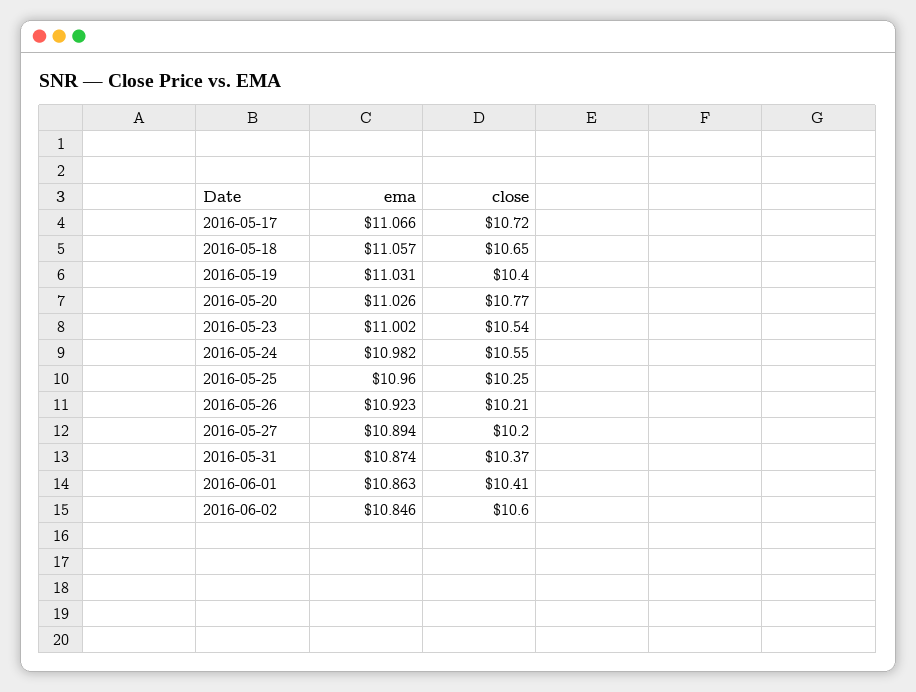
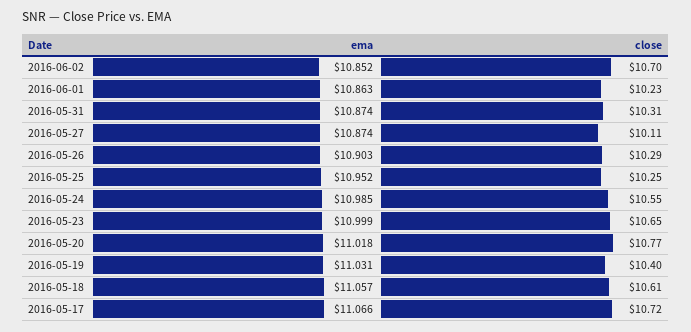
close, 2016-05-18: 10.65 -> 10.61
ema, 2016-05-20: 11.026 -> 11.018
ema, 2016-05-23: 11.002 -> 10.999
close, 2016-05-23: 10.54 -> 10.65
ema, 2016-05-24: 10.982 -> 10.985
ema, 2016-05-25: 10.96 -> 10.952
ema, 2016-05-26: 10.923 -> 10.903
close, 2016-05-26: 10.21 -> 10.29
ema, 2016-05-27: 10.894 -> 10.874
close, 2016-05-27: 10.2 -> 10.11
close, 2016-05-31: 10.37 -> 10.31
close, 2016-06-01: 10.41 -> 10.23
ema, 2016-06-02: 10.846 -> 10.852
close, 2016-06-02: 10.6 -> 10.7

